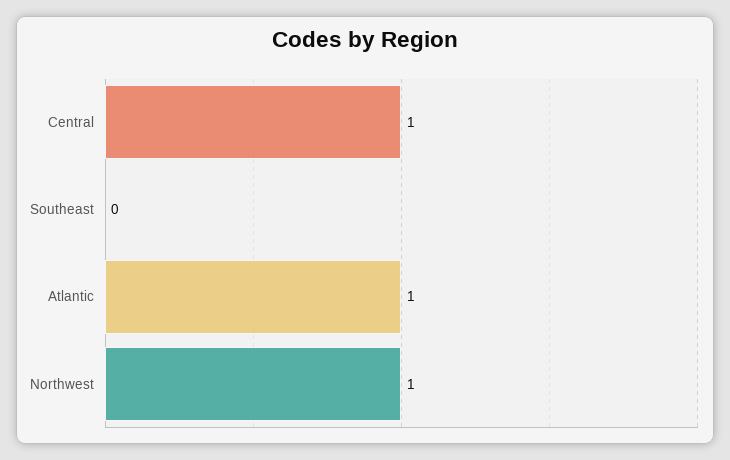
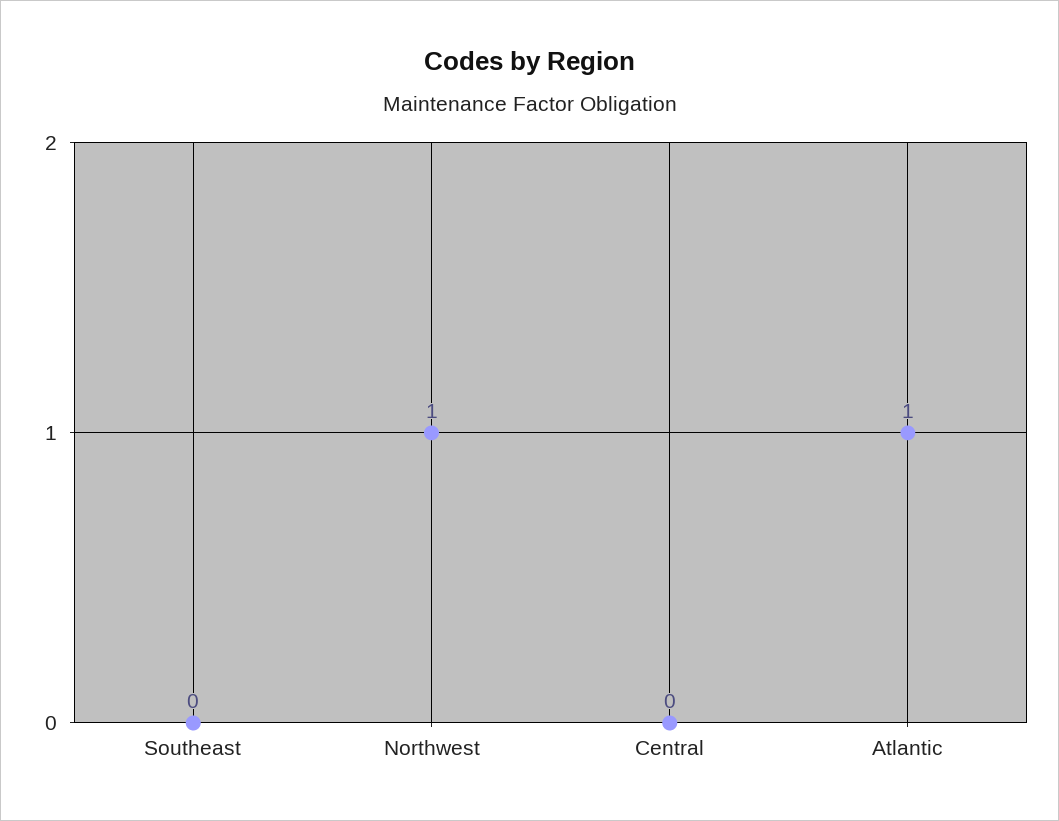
Central: 1 -> 0

